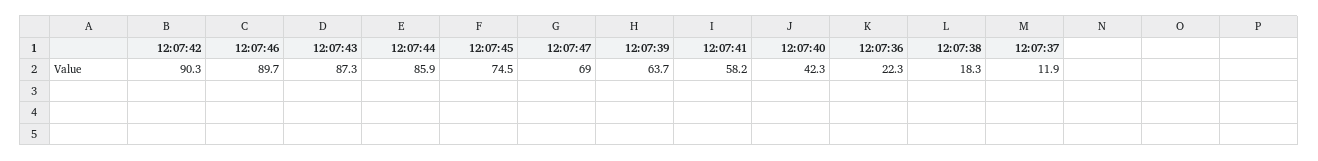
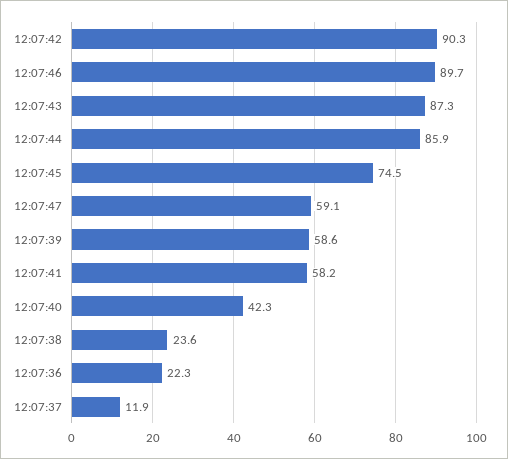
12:07:47: 69 -> 59.1
12:07:39: 63.7 -> 58.6
12:07:38: 18.3 -> 23.6

